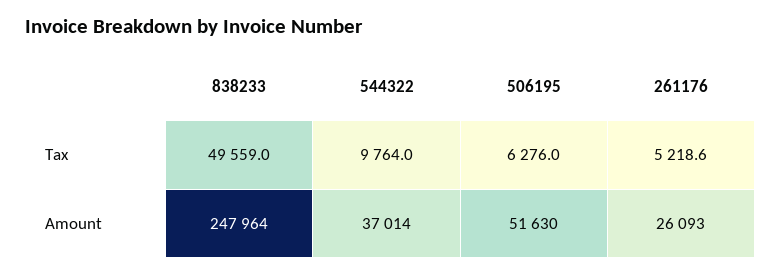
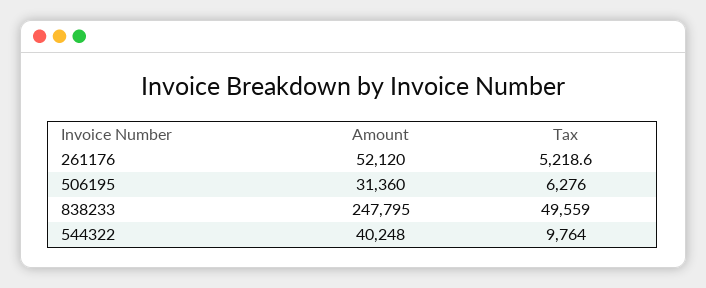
838233, Amount: 247964 -> 247795
544322, Amount: 37014 -> 40248
506195, Amount: 51630 -> 31360
261176, Amount: 26093 -> 52120

